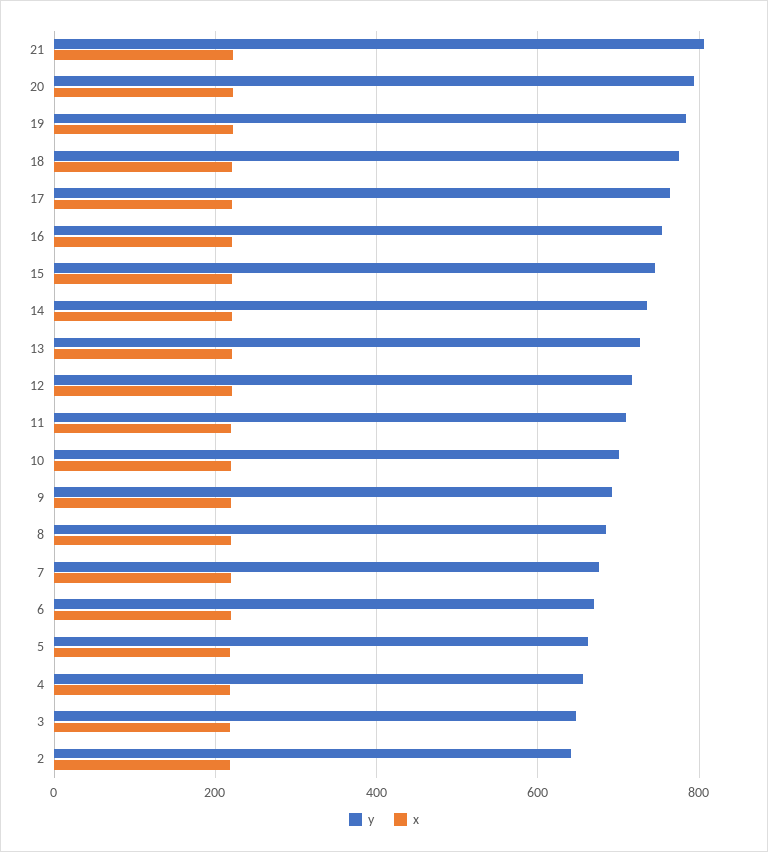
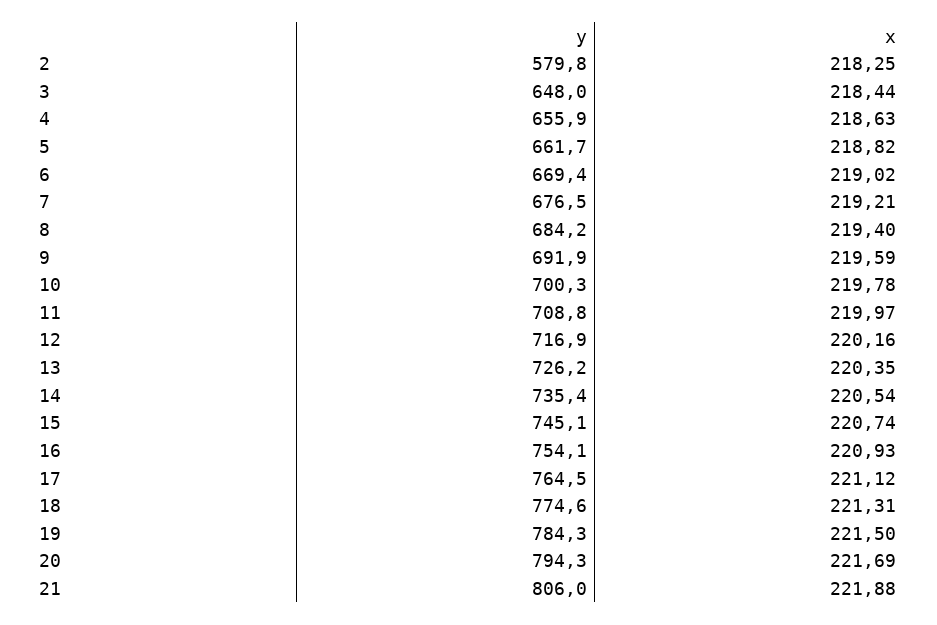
y, 2: 640 -> 579.8

